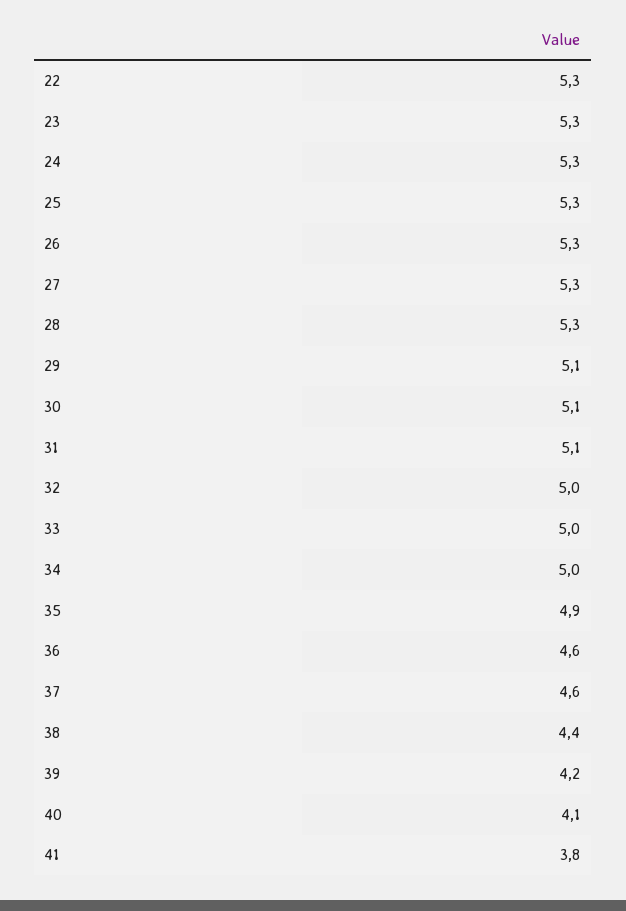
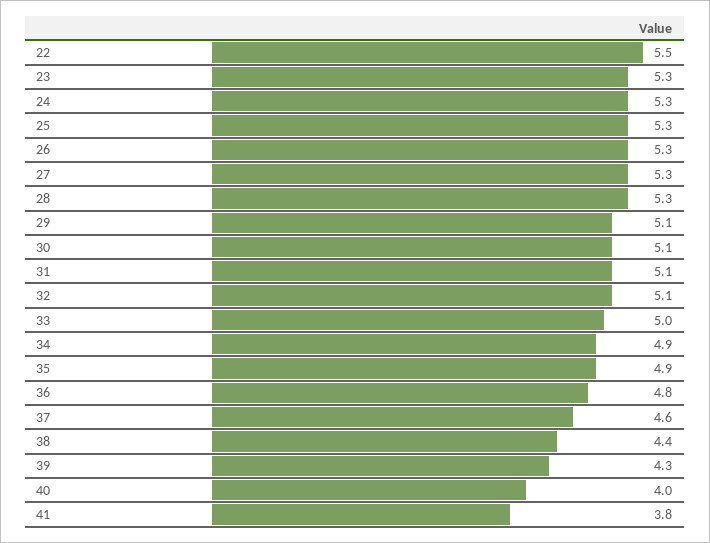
22: 5.3 -> 5.5
32: 5 -> 5.1
34: 5 -> 4.9
36: 4.6 -> 4.8
39: 4.2 -> 4.3
40: 4.1 -> 4

